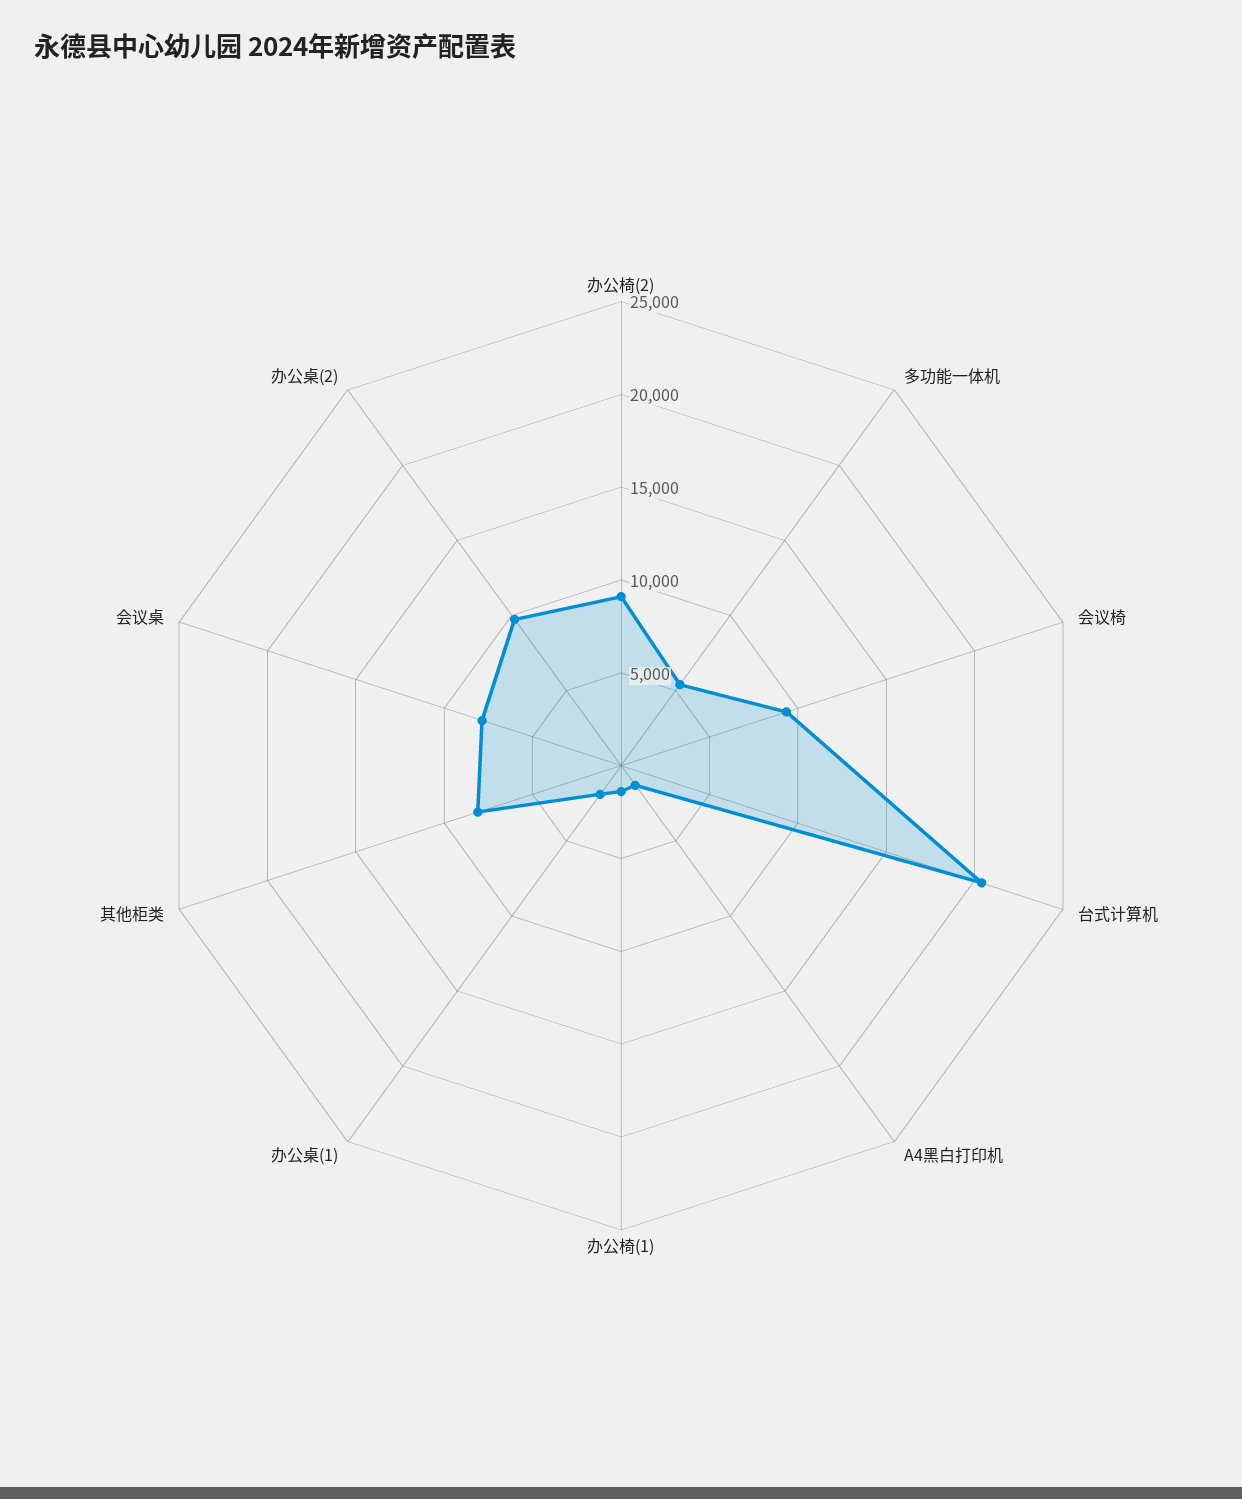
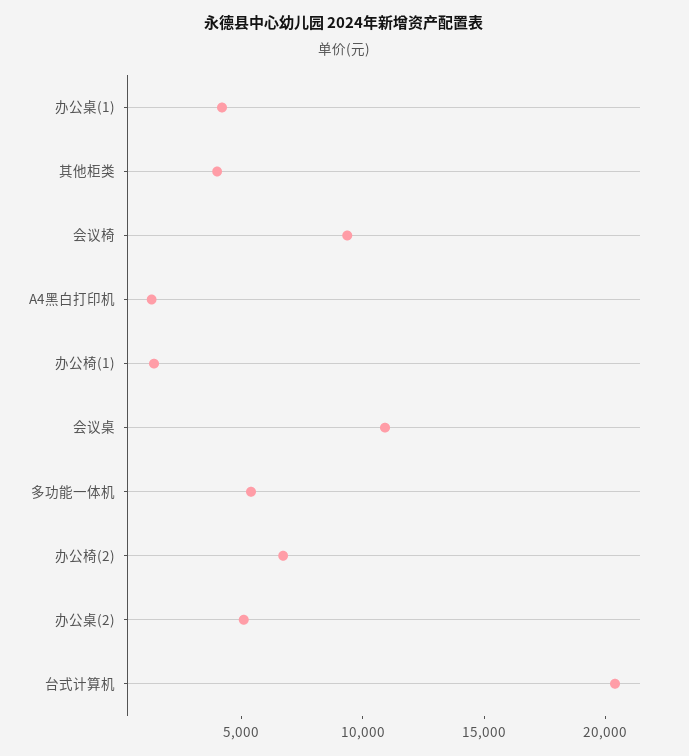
办公椅(2): 9000 -> 7000
办公桌(1): 2000 -> 4000
其他柜类: 8000 -> 4000
会议桌: 8000 -> 11000
办公桌(2): 10000 -> 5000

